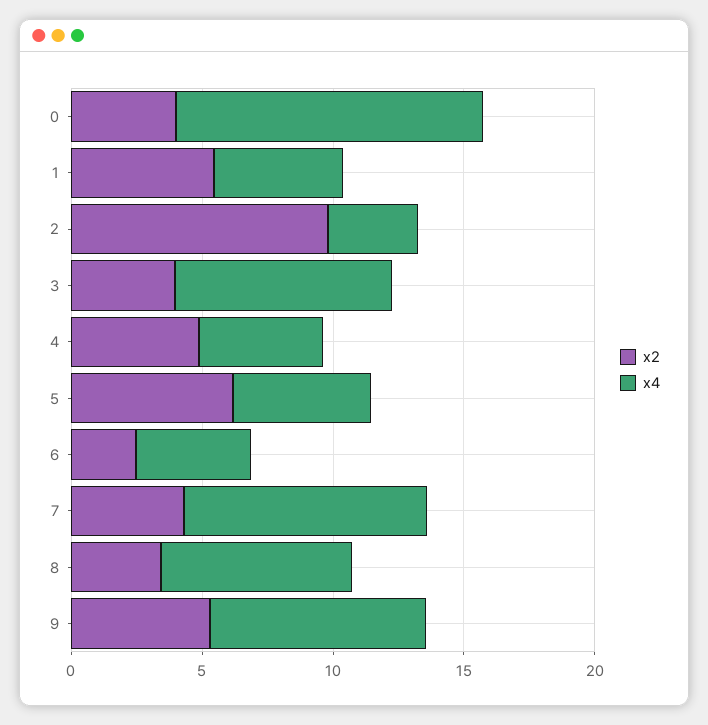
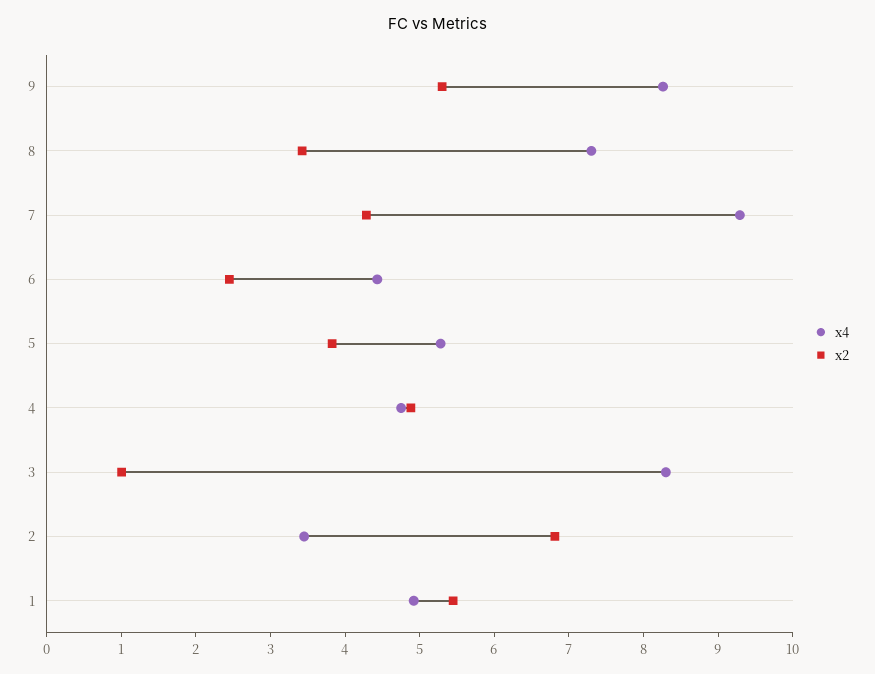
x2, 0: 4 -> none
x4, 0: 12 -> none
x2, 2: 10 -> 6.8
x2, 3: 4 -> 1
x2, 5: 6 -> 3.8

